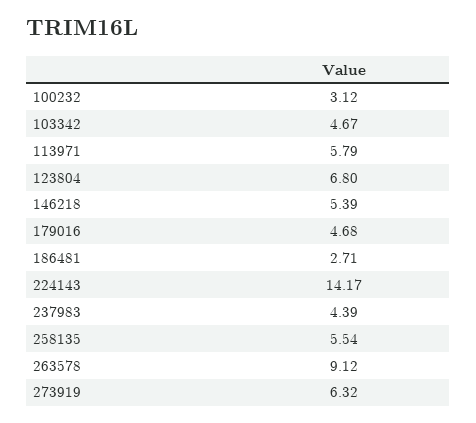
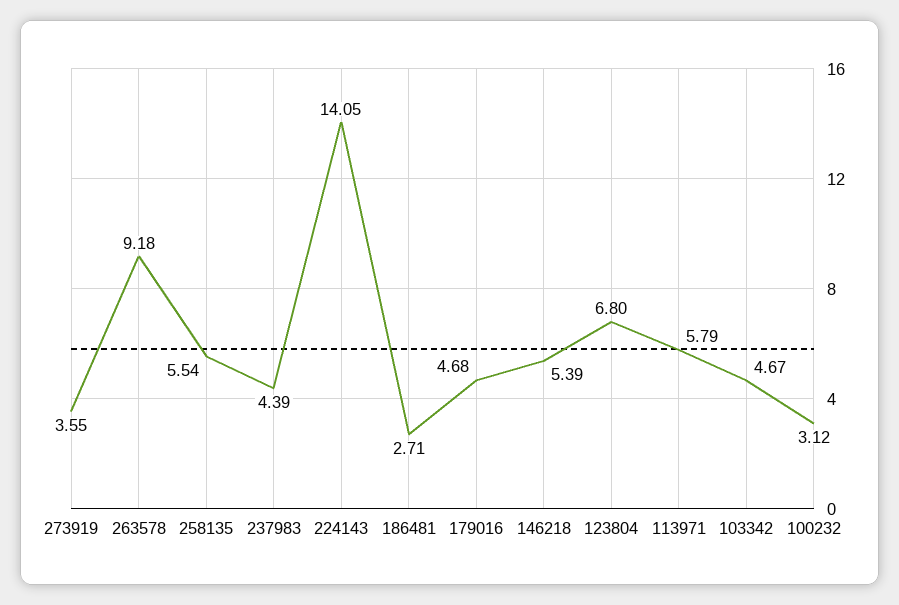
224143: 14.17 -> 14.05
263578: 9.12 -> 9.18
273919: 6.32 -> 3.55

